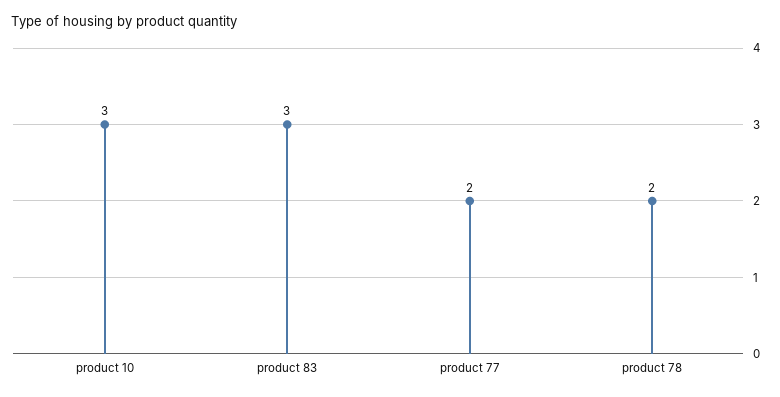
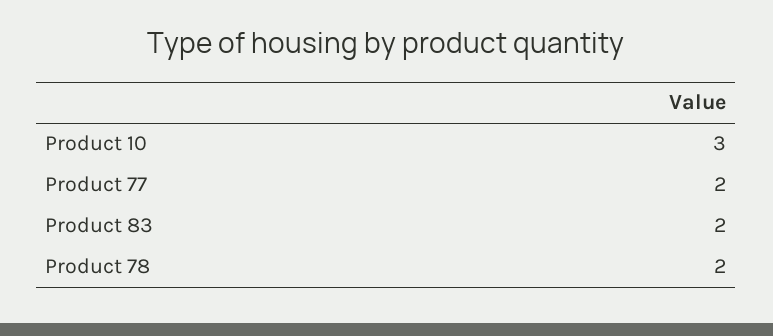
product 83: 3 -> 2

